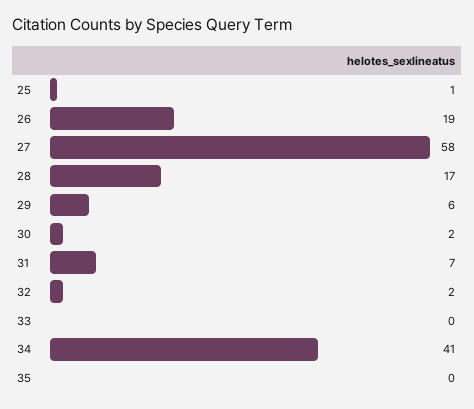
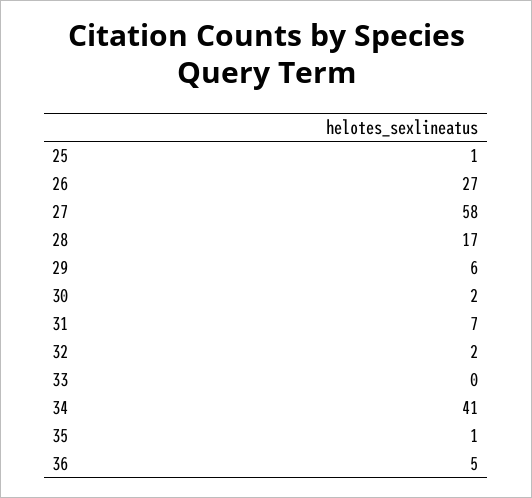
26: 19 -> 27
35: 0 -> 1
36: none -> 5

